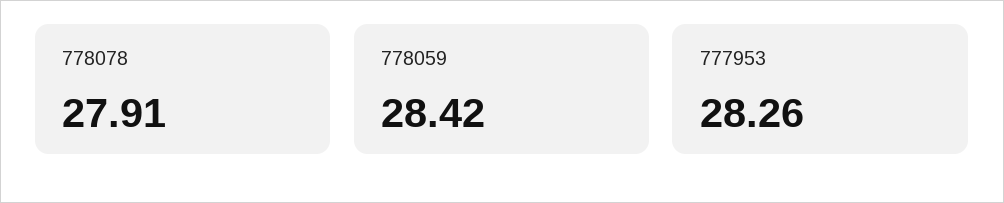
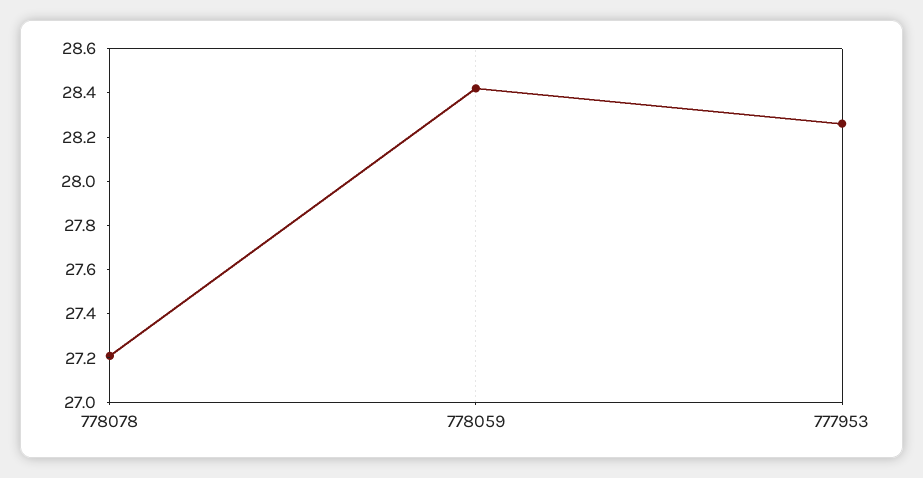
778078: 27.91 -> 27.2

